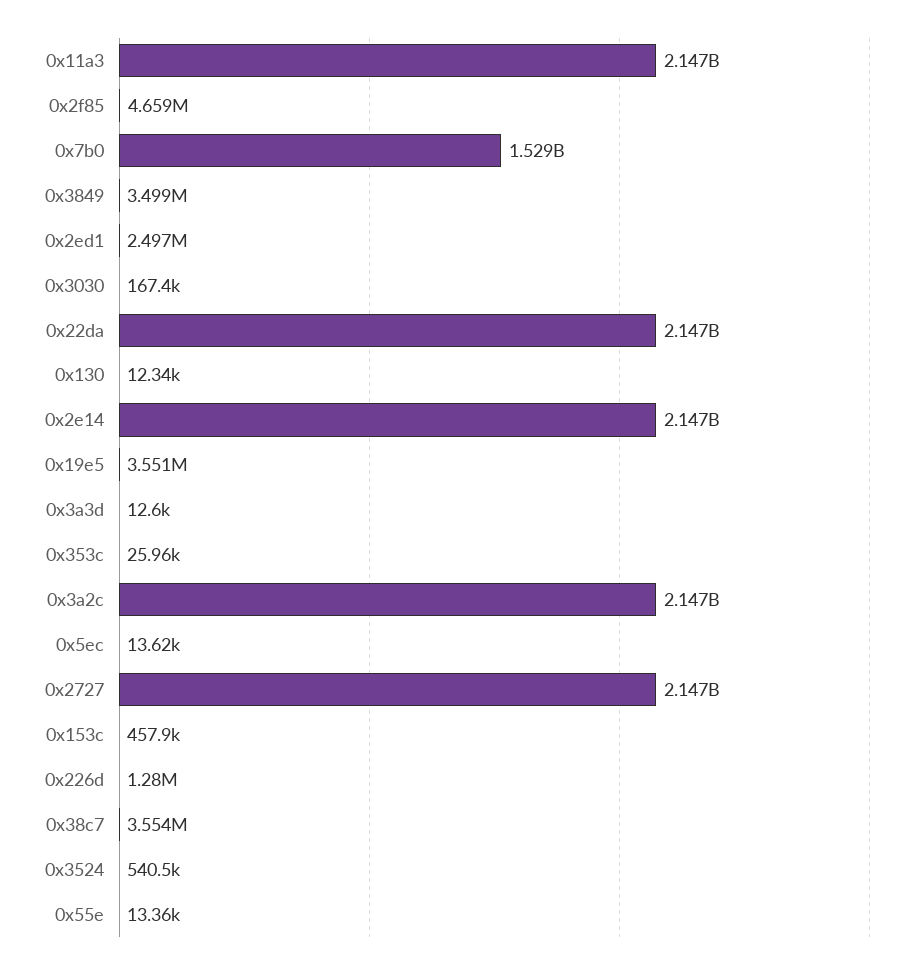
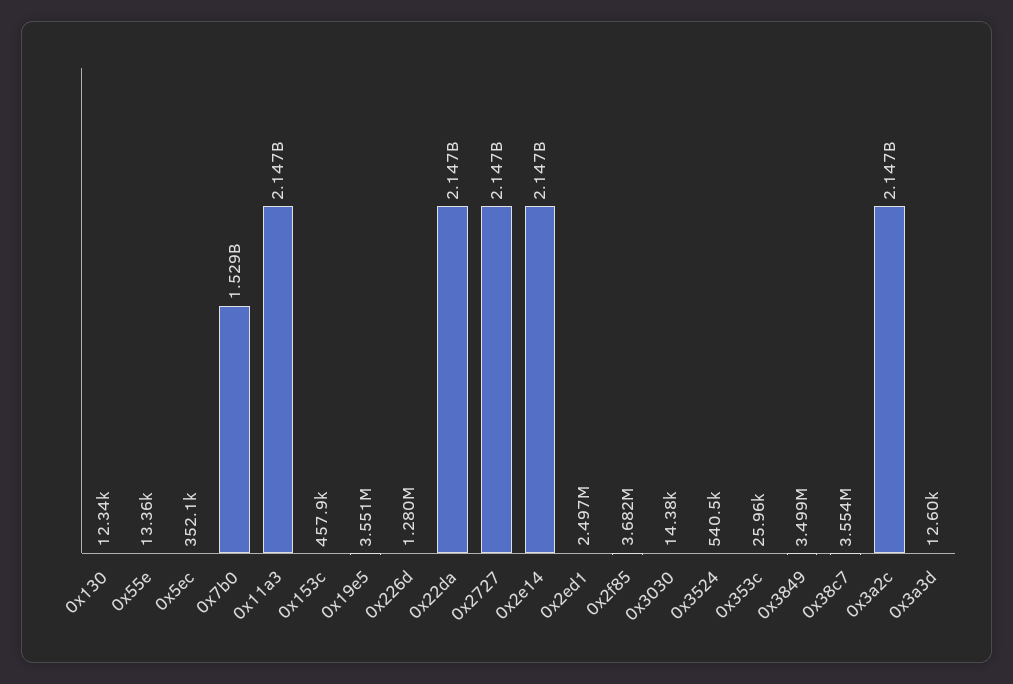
0x2f85: 4659000 -> 3682000
0x3030: 167400 -> 14380
0x5ec: 13620 -> 352100

